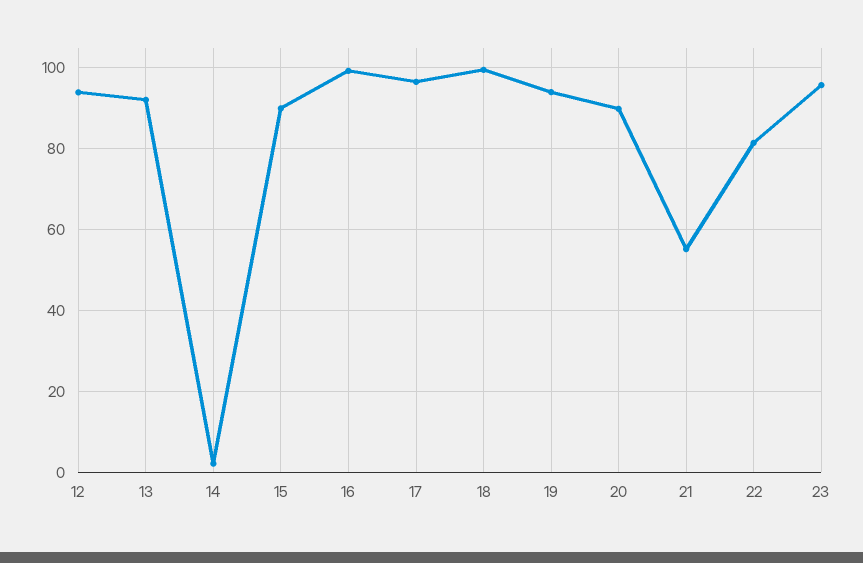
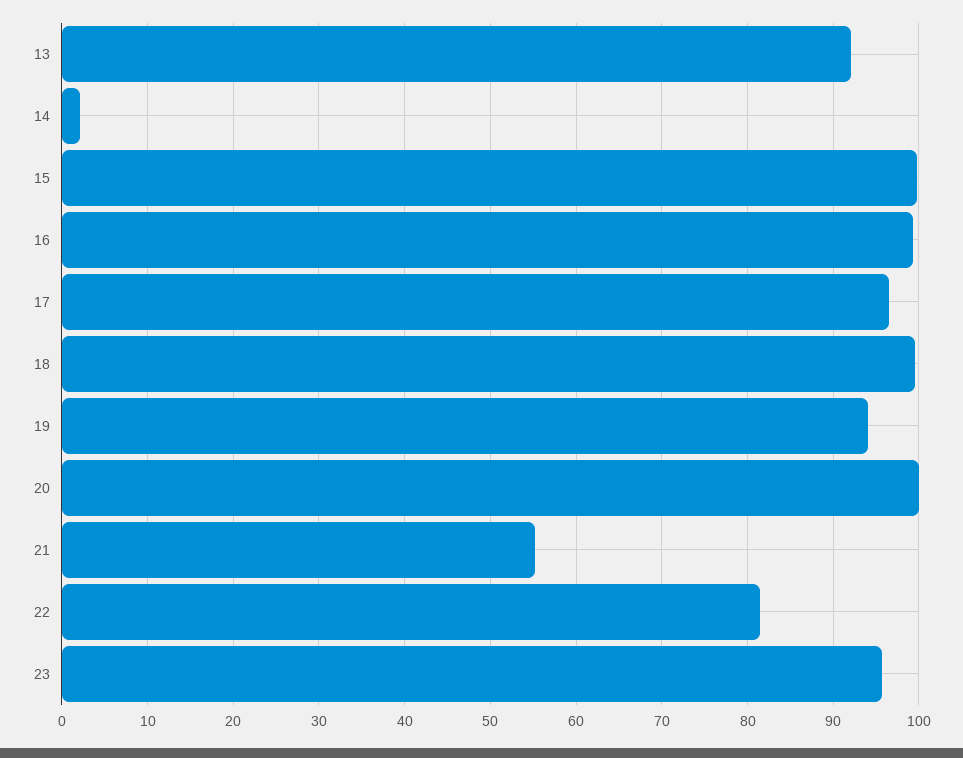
12: 94 -> none
15: 90 -> 100
20: 90 -> 100

